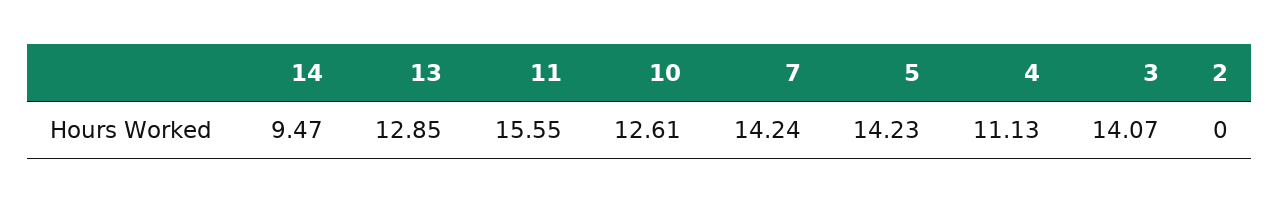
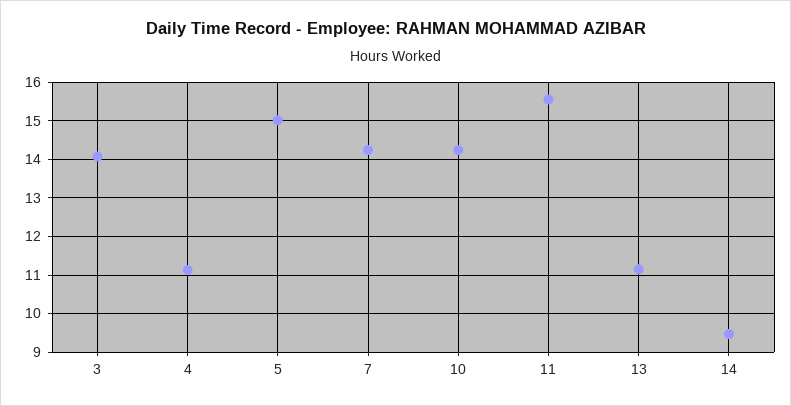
13: 12.85 -> 11.2
10: 12.61 -> 14.2
5: 14.23 -> 15
2: 0 -> none

